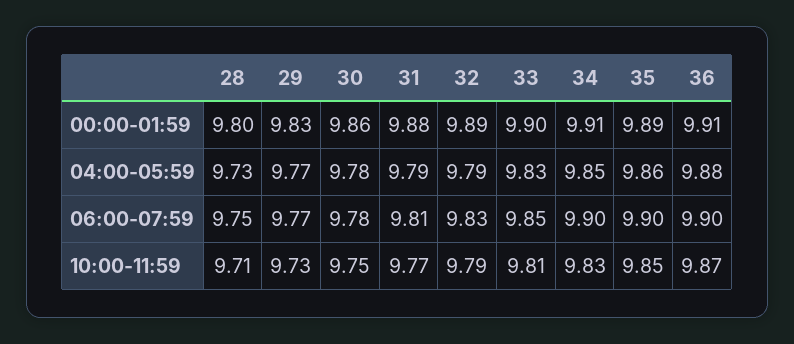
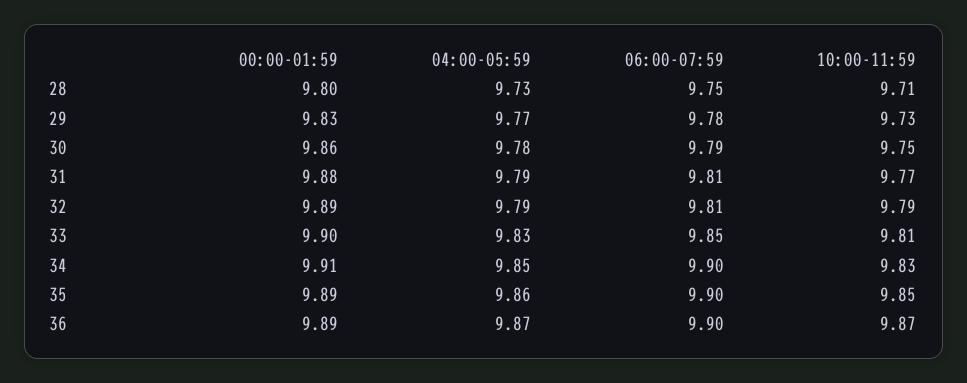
36, 00:00-01:59: 9.91 -> 9.89
36, 04:00-05:59: 9.88 -> 9.87
29, 06:00-07:59: 9.77 -> 9.78
30, 06:00-07:59: 9.78 -> 9.79
32, 06:00-07:59: 9.83 -> 9.81

